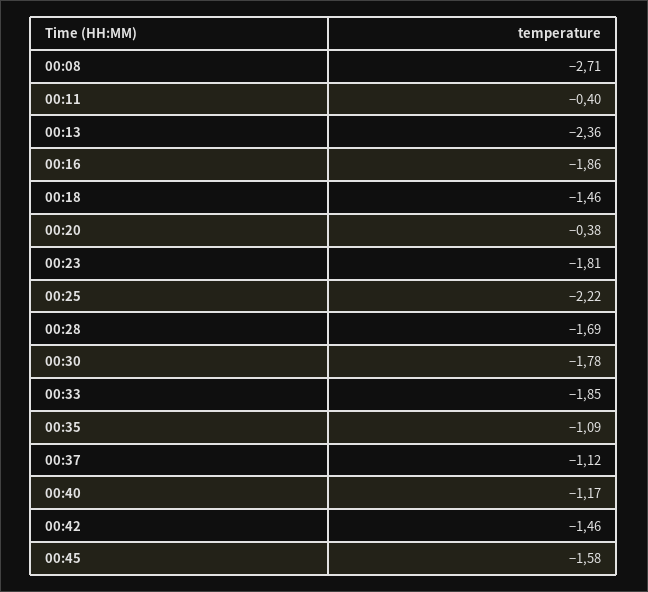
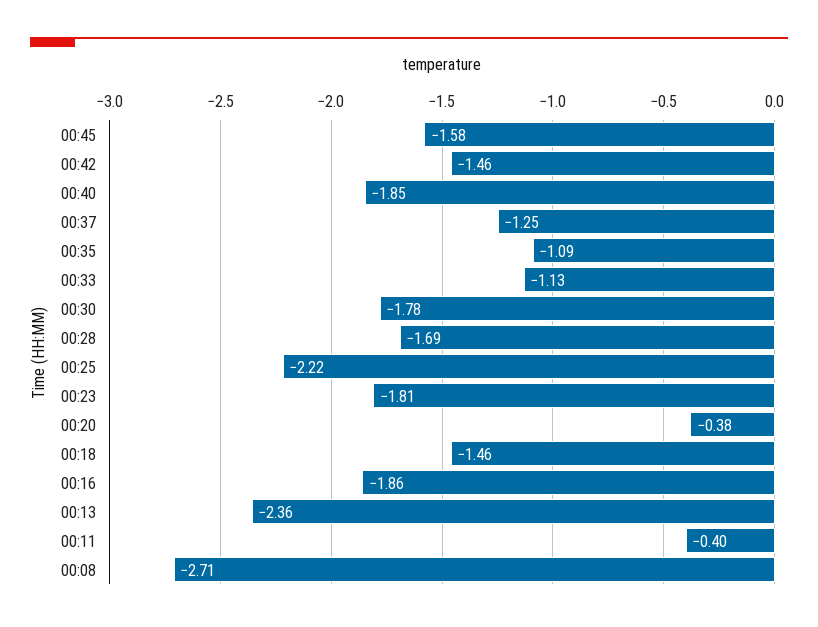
00:33: -1.85 -> -1.13
00:37: -1.12 -> -1.25
00:40: -1.17 -> -1.85

